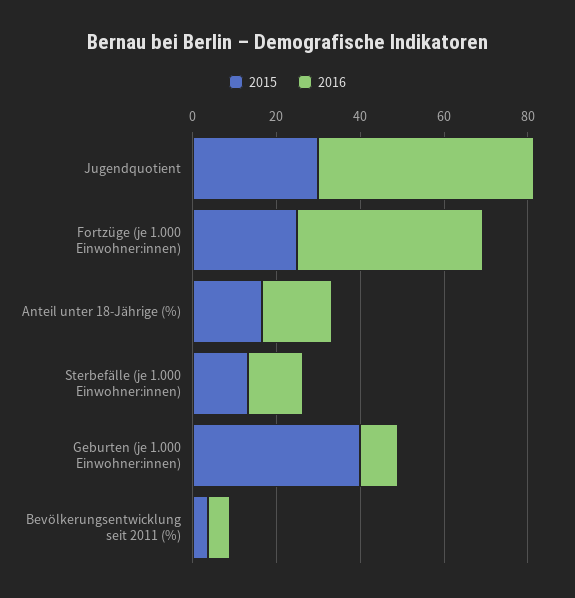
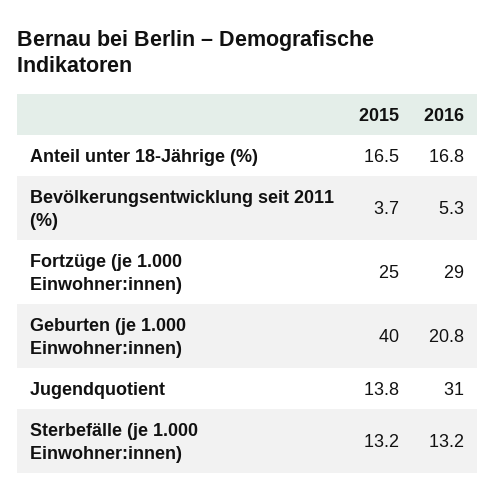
2015, Jugendquotient: 30 -> 13.8
2016, Jugendquotient: 50 -> 31
2016, Fortzüge (je 1.000 Einwohner:innen): 45 -> 29
2016, Geburten (je 1.000 Einwohner:innen): 10 -> 20.8

